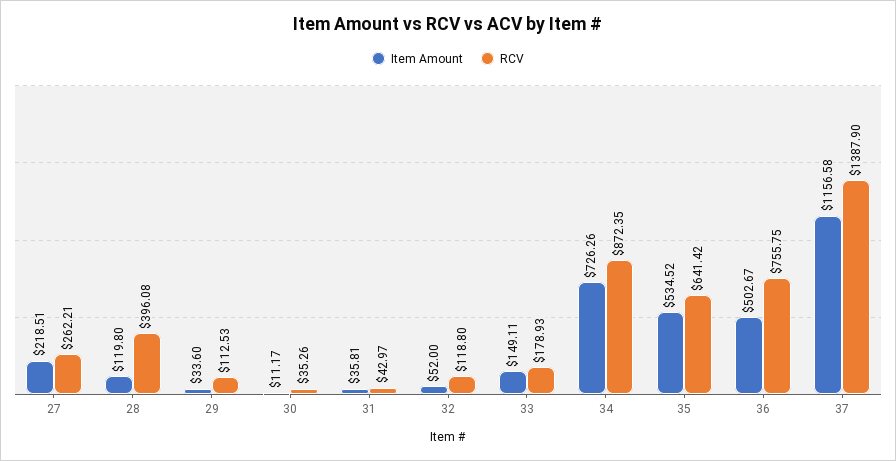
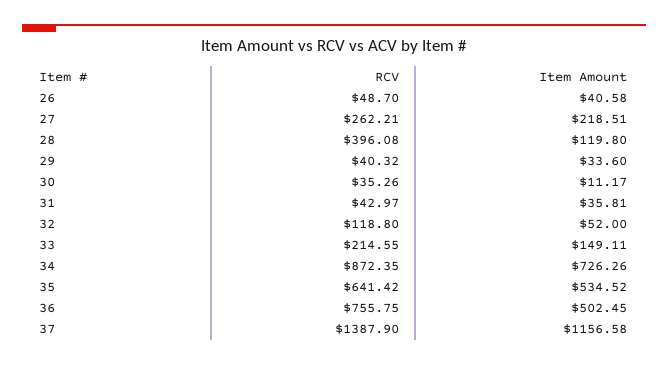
RCV, 29: 112.53 -> 40.32
RCV, 33: 178.93 -> 214.55
Item Amount, 36: 502.67 -> 502.45
RCV, 26: none -> 48.7
Item Amount, 26: none -> 40.58

